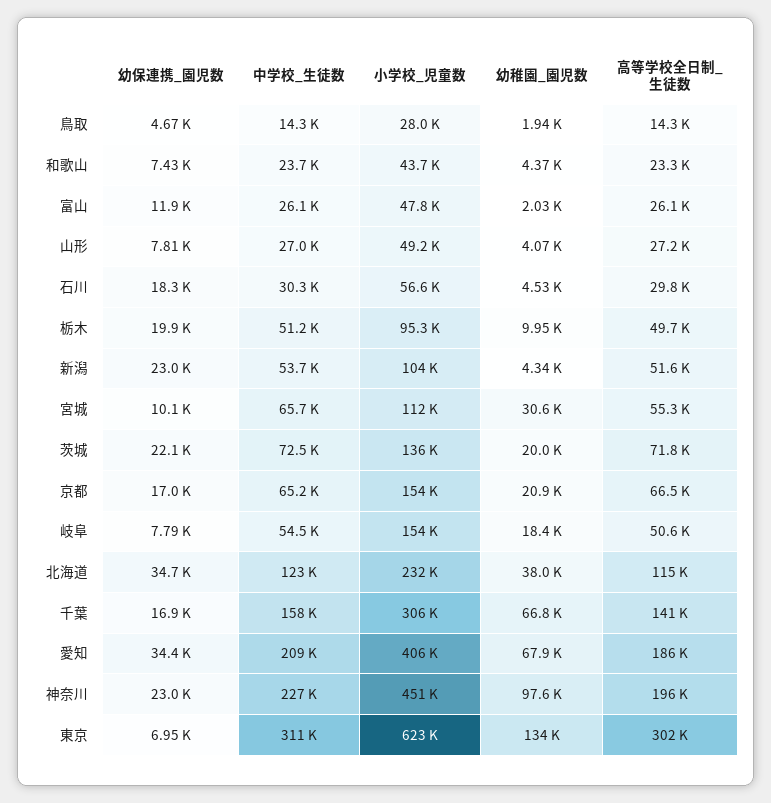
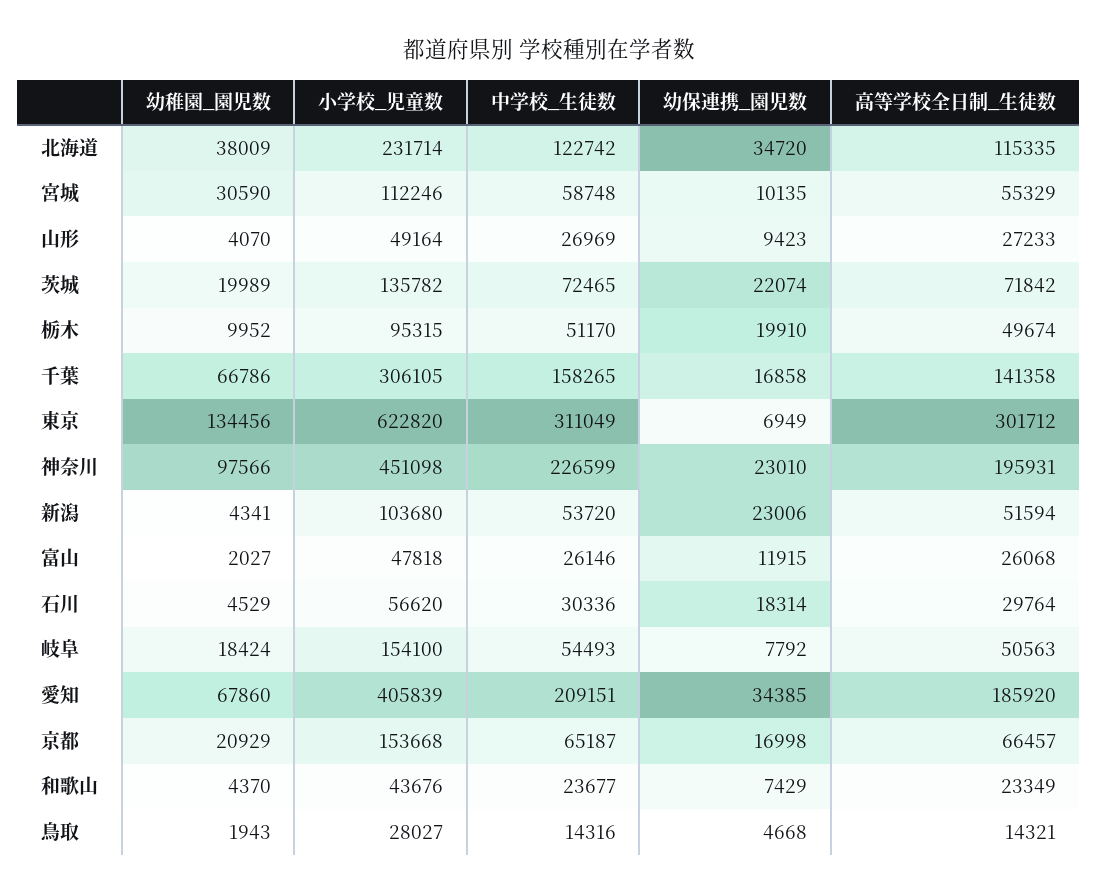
幼保連携_園児数, 山形: 7810 -> 9423
中学校_生徒数, 宮城: 65700 -> 58748

